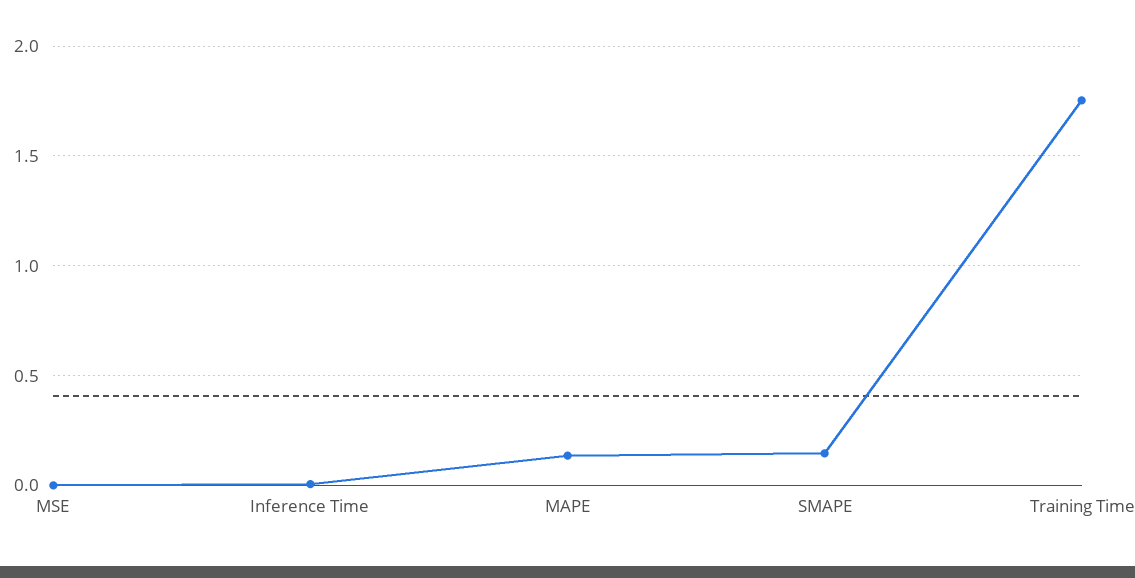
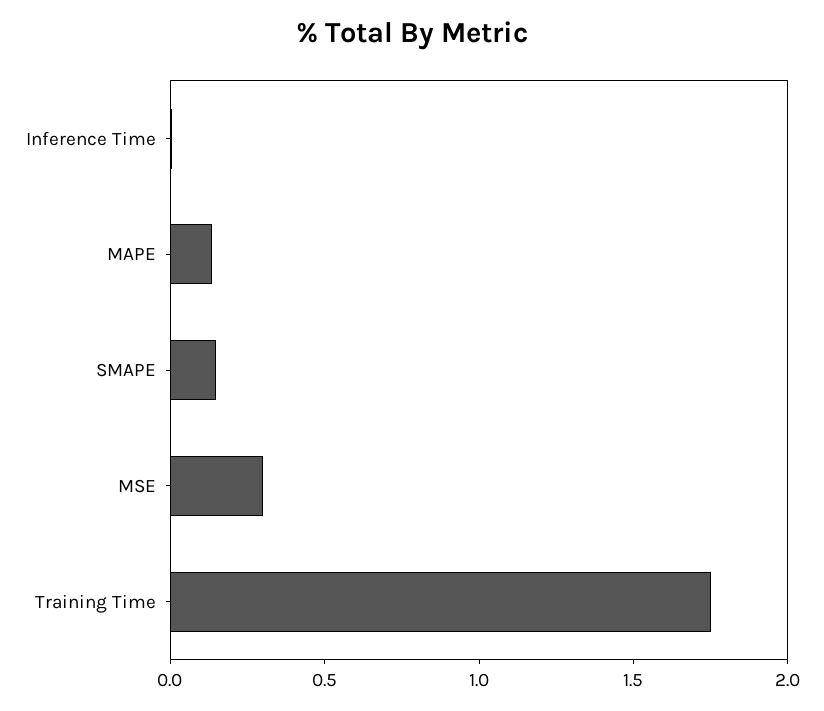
MSE: 0 -> 0.3

